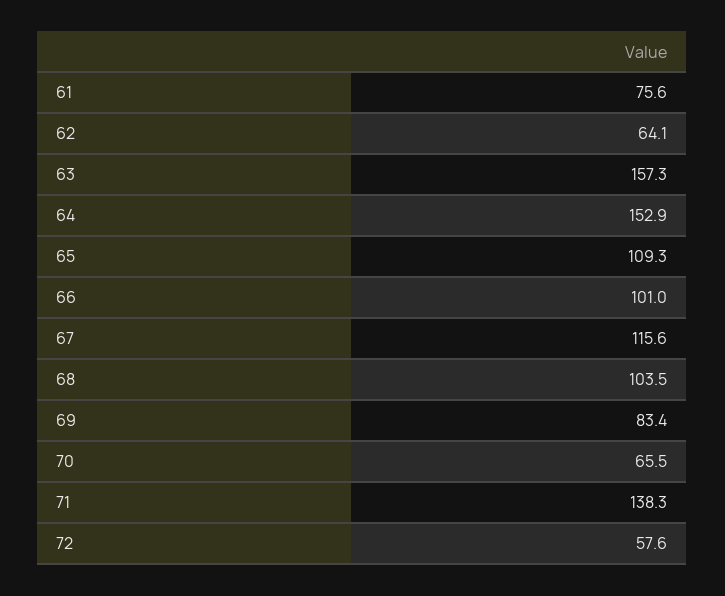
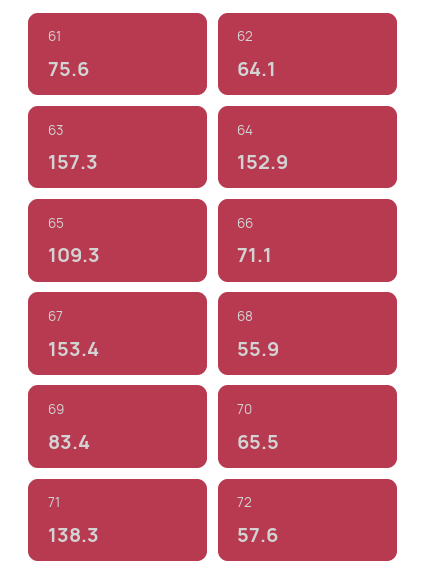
66: 101 -> 71.1
67: 115.6 -> 153.4
68: 103.5 -> 55.9

